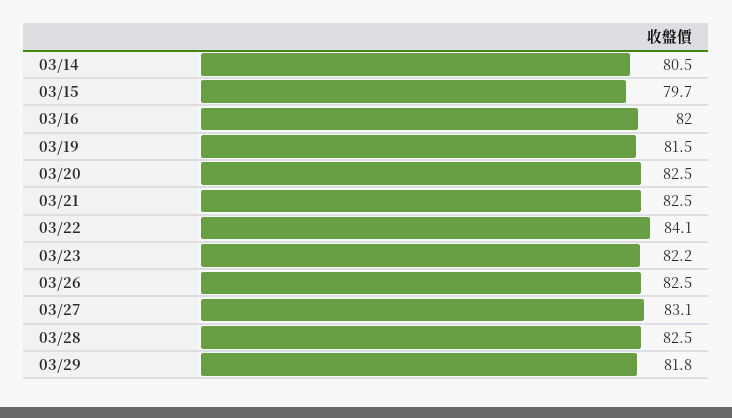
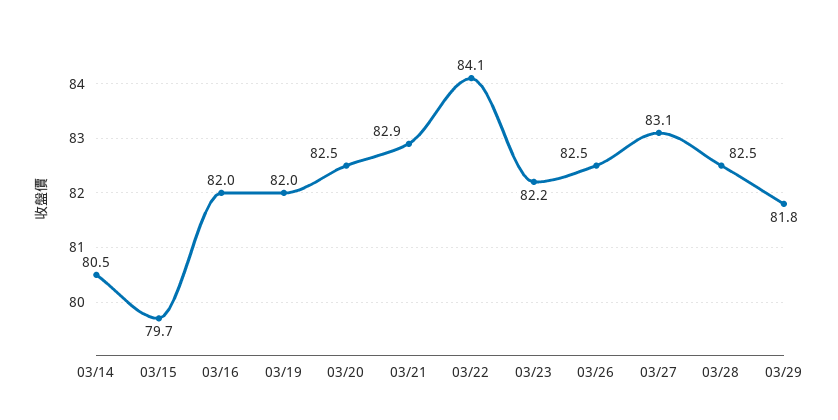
03/19: 81.5 -> 82
03/21: 82.5 -> 82.9

